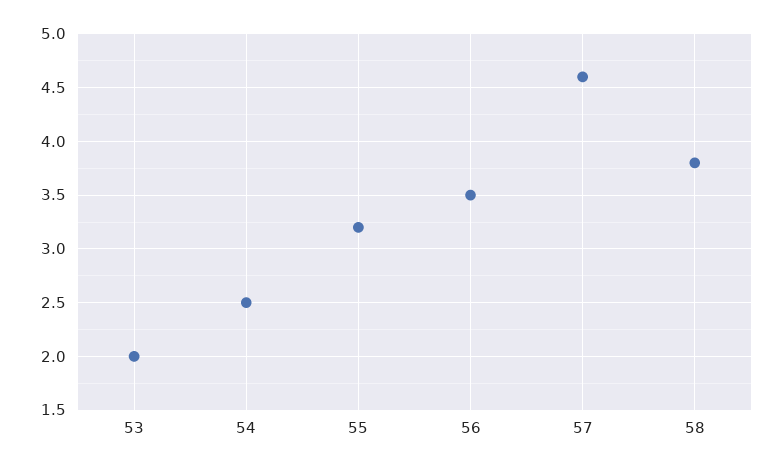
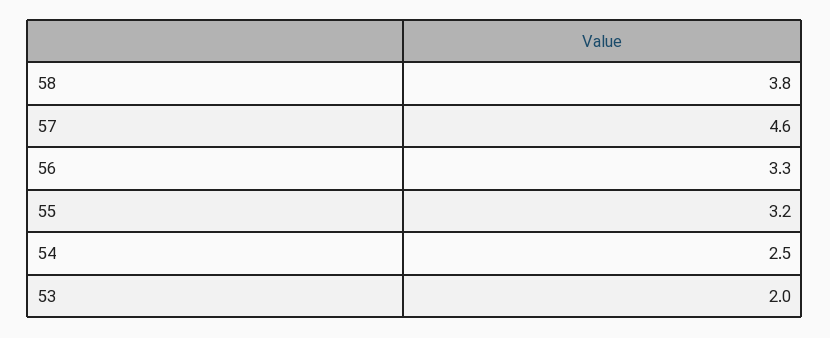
56: 3.5 -> 3.3

